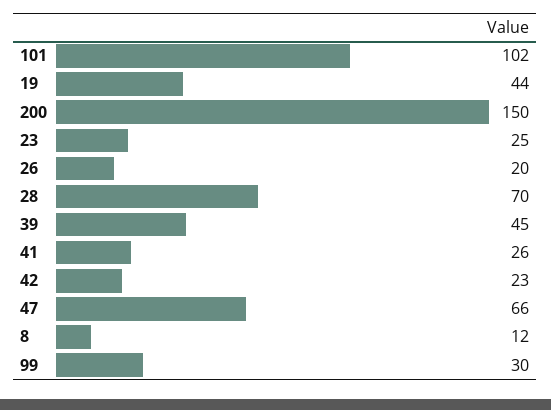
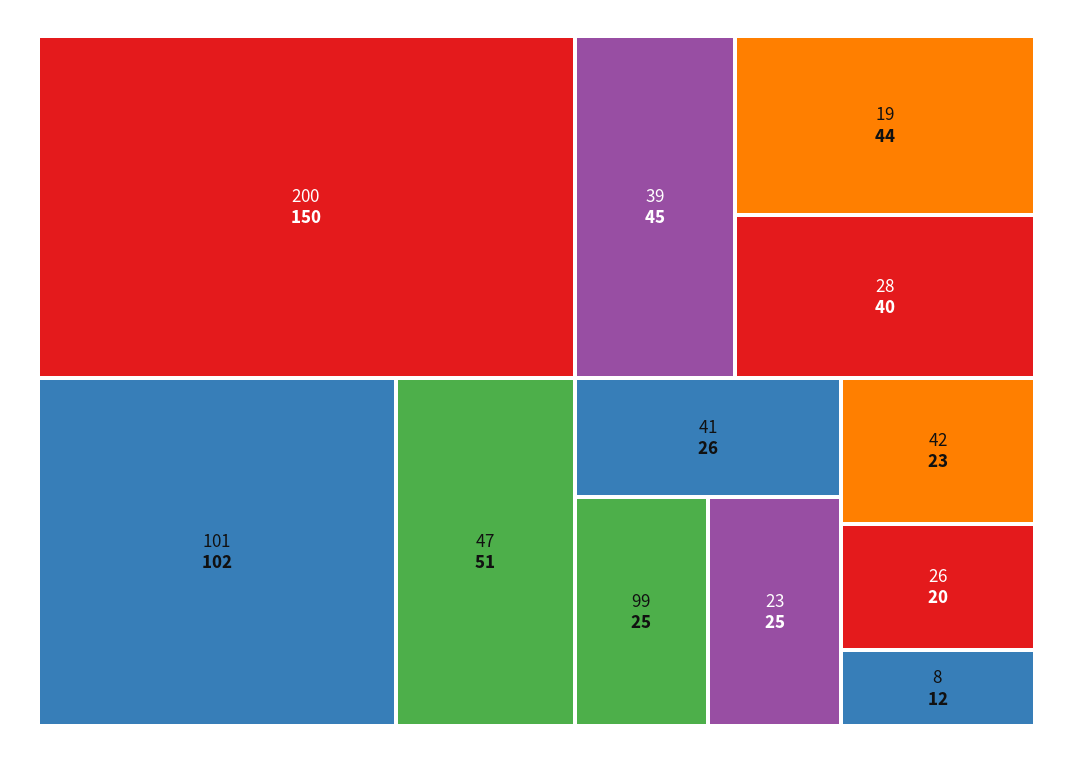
28: 70 -> 40
47: 66 -> 51
99: 30 -> 25

